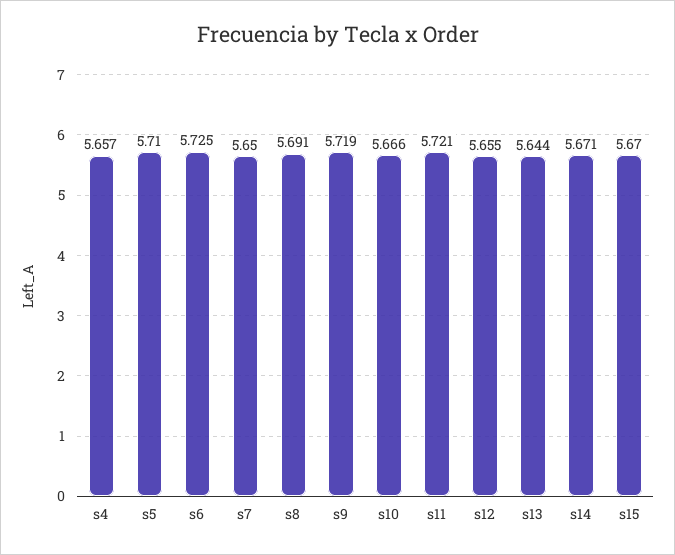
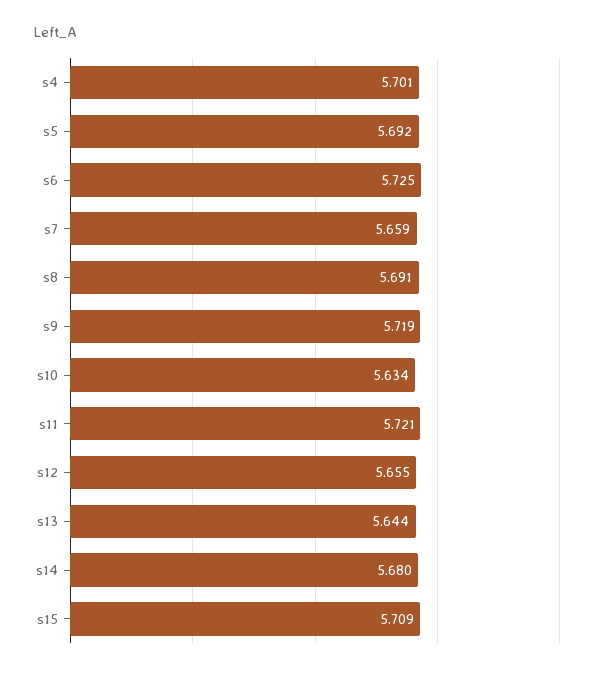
s4: 5.657 -> 5.701
s5: 5.71 -> 5.692
s7: 5.65 -> 5.659
s10: 5.666 -> 5.634
s14: 5.671 -> 5.68
s15: 5.67 -> 5.709

